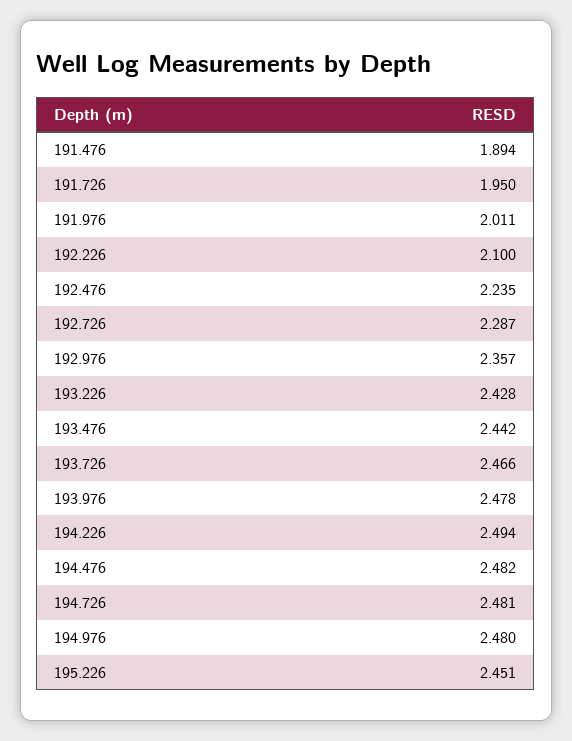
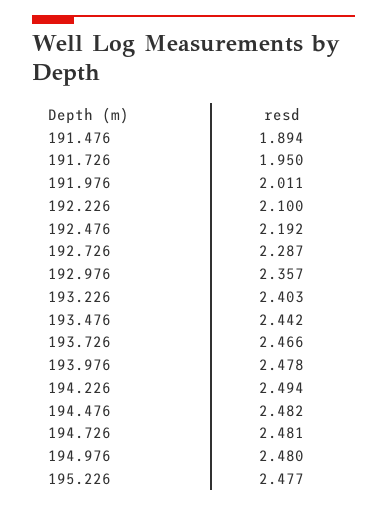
192.476: 2.235 -> 2.192
193.226: 2.428 -> 2.403
195.226: 2.451 -> 2.477

